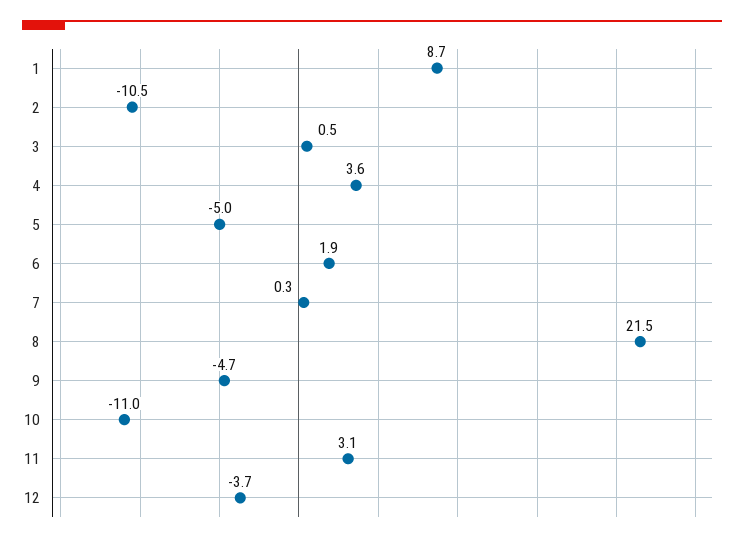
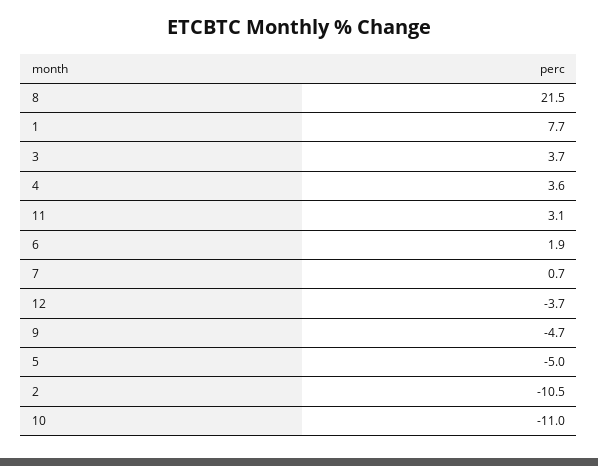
1: 8.7 -> 7.7
3: 0.5 -> 3.7
7: 0.3 -> 0.7

